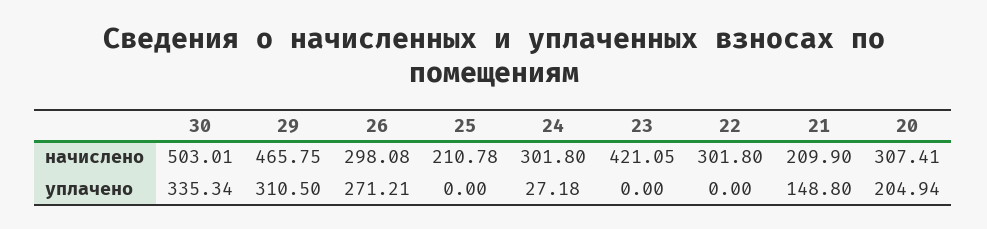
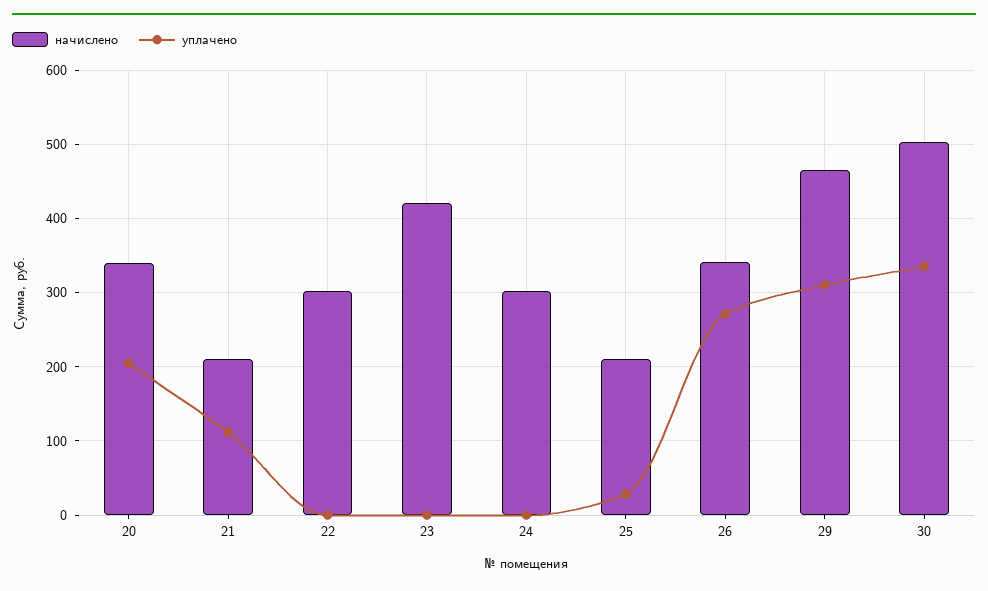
начислено, 26: 298.08 -> 340
начислено, 20: 307.41 -> 340
уплачено, 25: 0 -> 30
уплачено, 24: 27.18 -> 0
уплачено, 21: 148.8 -> 110

